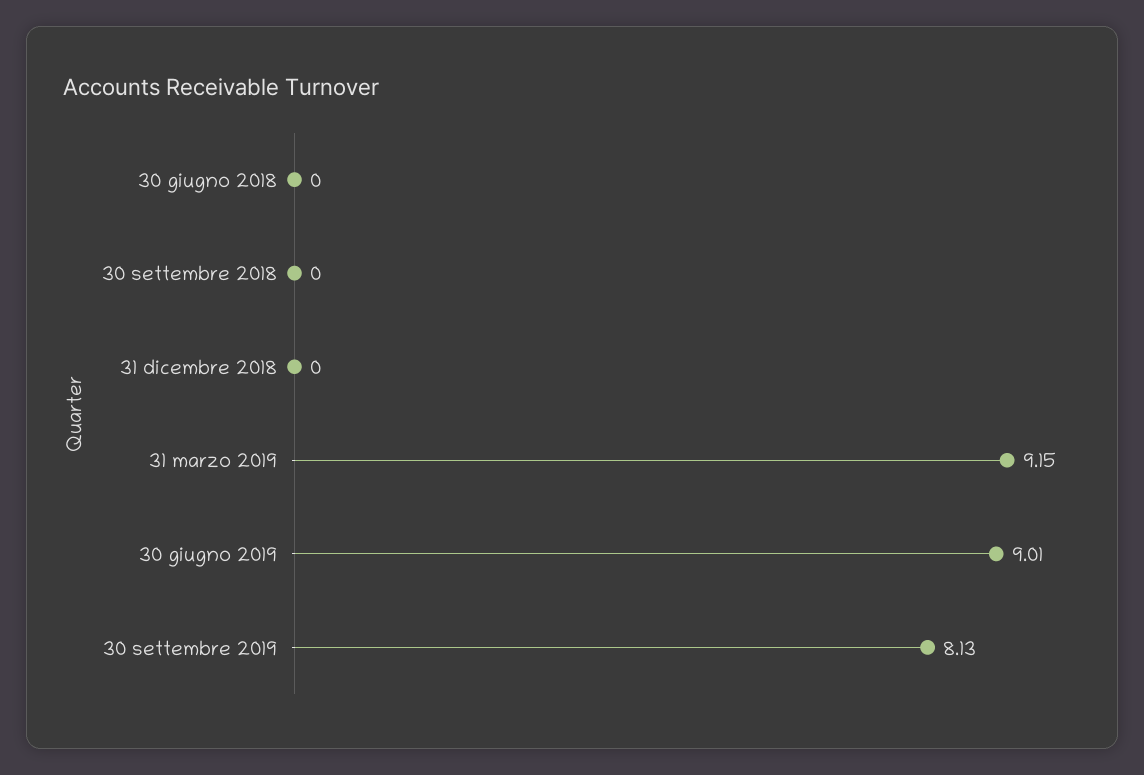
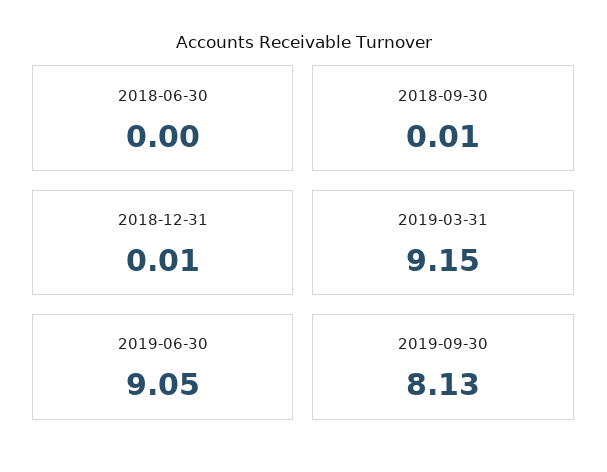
30 settembre 2018: 0 -> 0.01
31 dicembre 2018: 0 -> 0.01
30 giugno 2019: 9.01 -> 9.05

